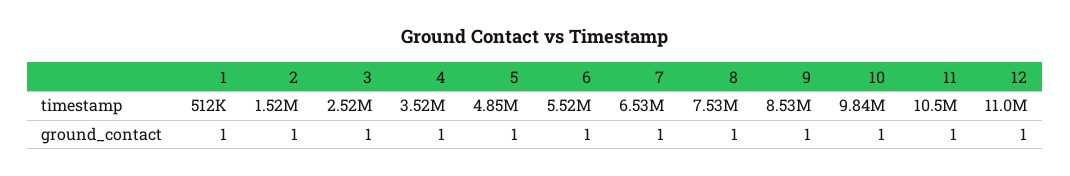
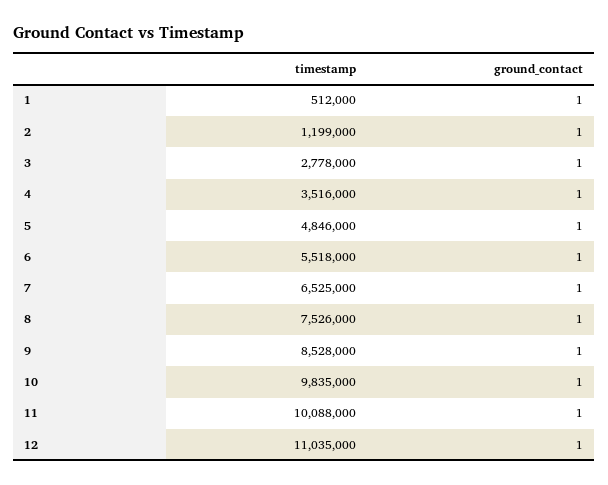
2, timestamp: 1520000 -> 1199000
3, timestamp: 2520000 -> 2778000
11, timestamp: 10500000 -> 10088000

